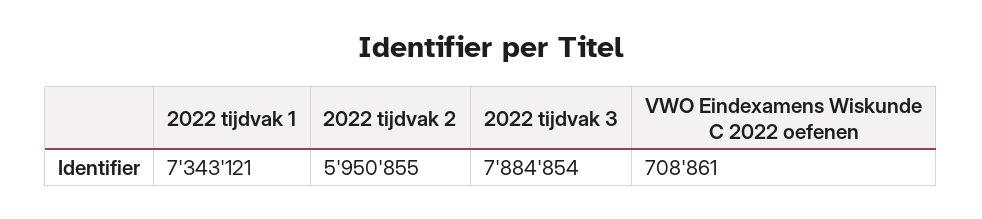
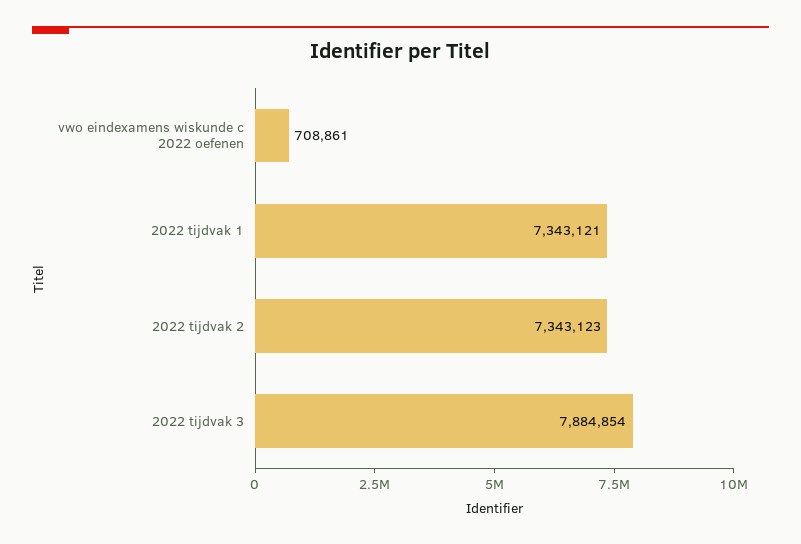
2022 tijdvak 2: 5950855 -> 7343123

